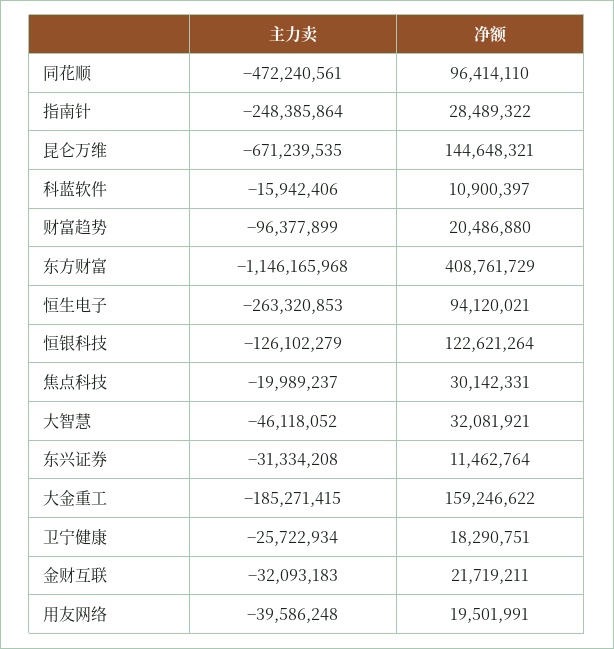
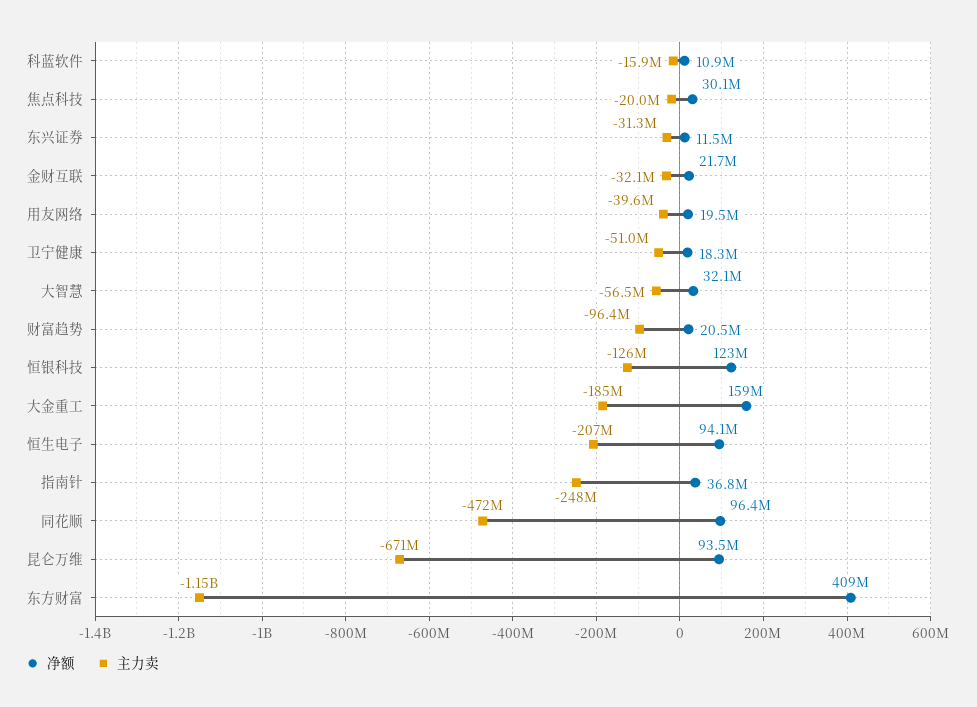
净额, 指南针: 28489322 -> 36800000
净额, 昆仑万维: 144648321 -> 93500000
主力卖, 恒生电子: -263320853 -> -207000000
主力卖, 大智慧: -46118052 -> -56500000
主力卖, 卫宁健康: -25722934 -> -51000000

